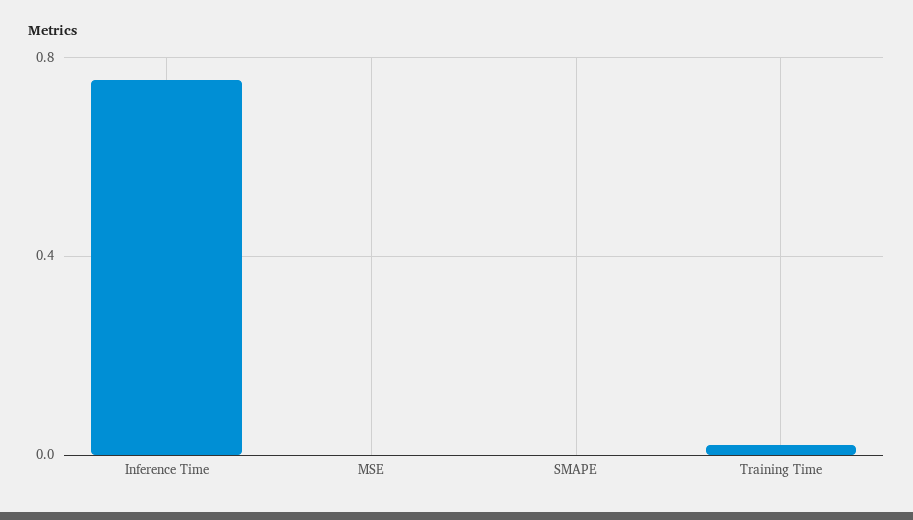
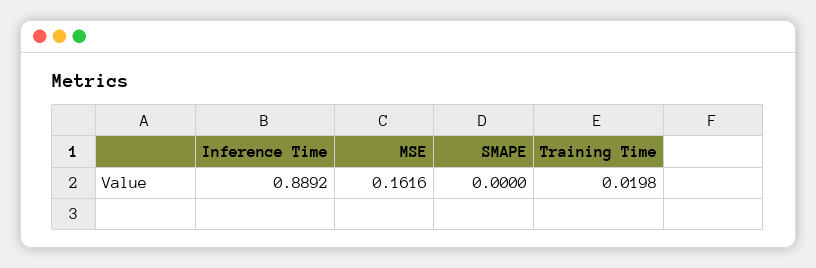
Inference Time: 0.75 -> 0.8892
MSE: 0 -> 0.1616

